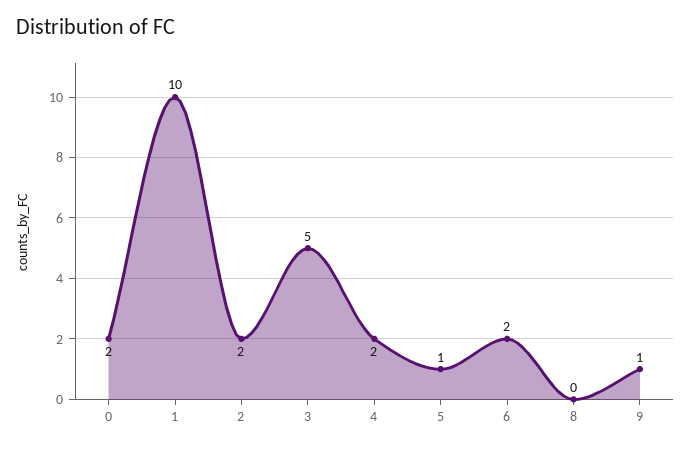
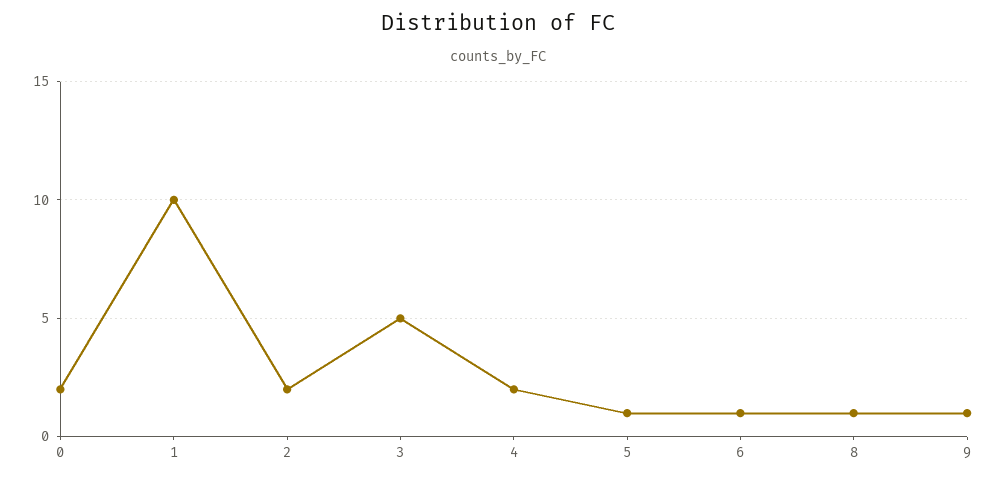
6: 2 -> 1
8: 0 -> 1

